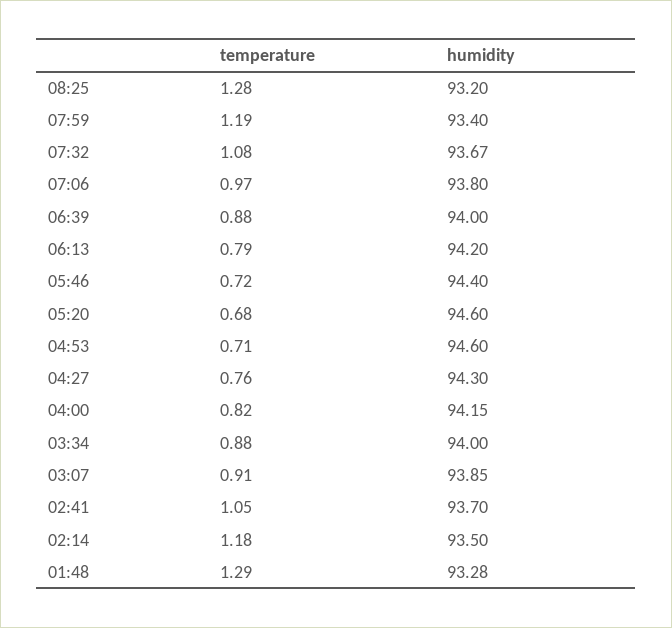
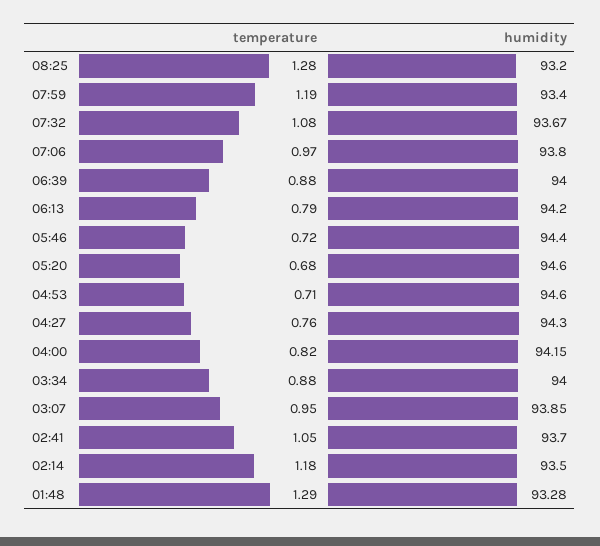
temperature, 03:07: 0.91 -> 0.95

